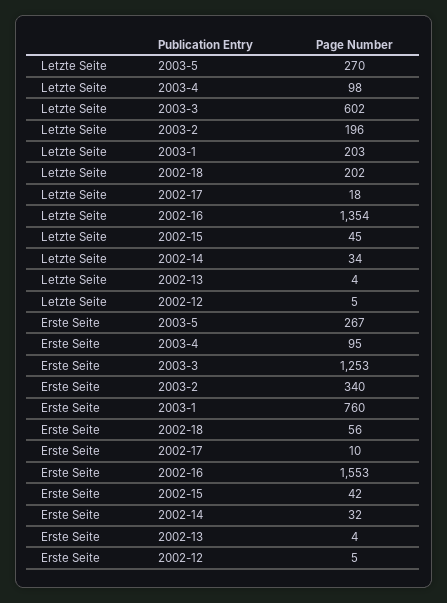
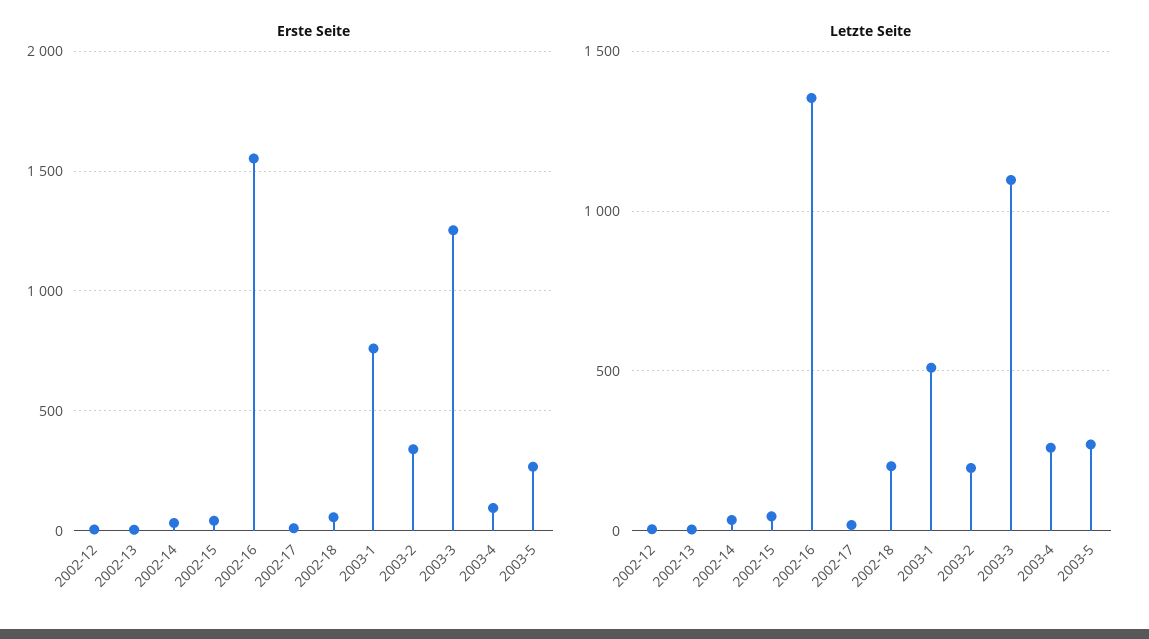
Letzte Seite, 2003-4: 98 -> 250
Letzte Seite, 2003-3: 602 -> 1100
Letzte Seite, 2003-1: 203 -> 500

